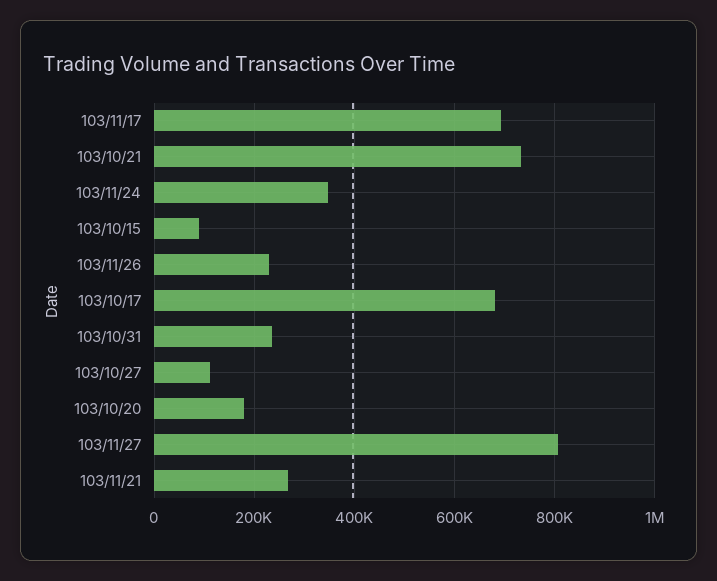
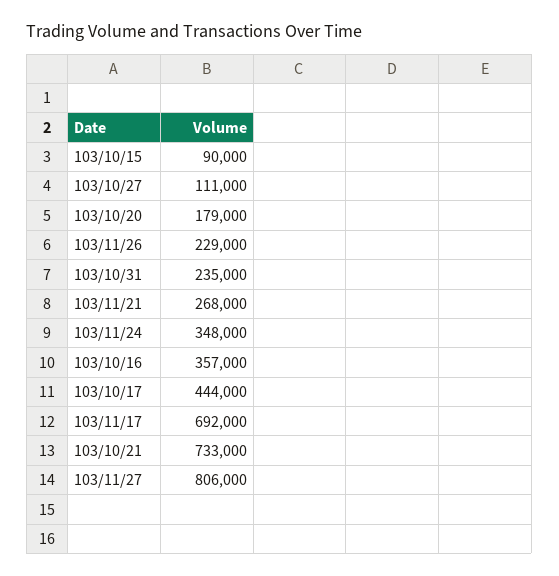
103/10/17: 680000 -> 444000
103/10/16: none -> 357000

